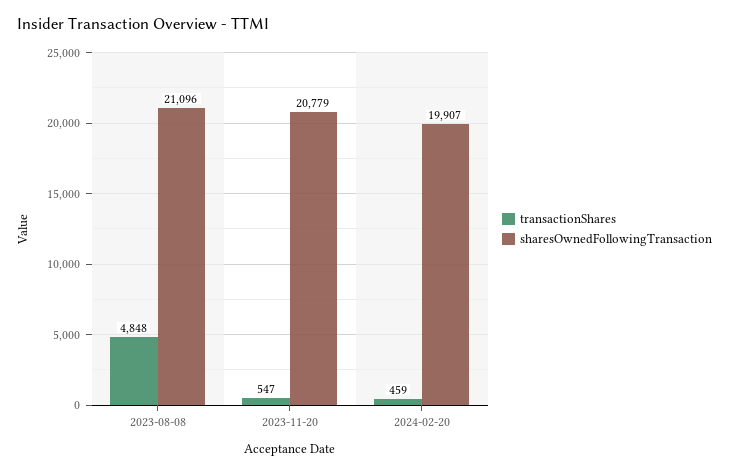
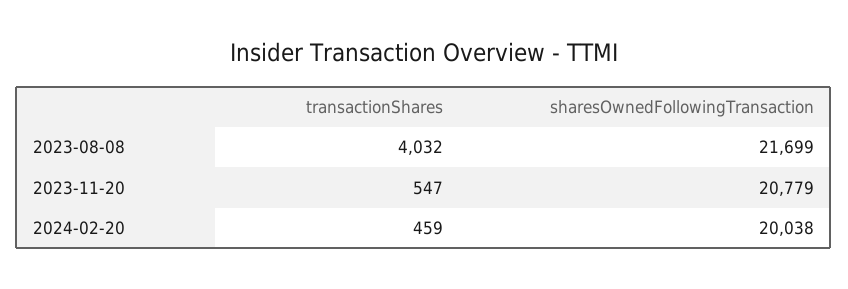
transactionShares, 2023-08-08: 4848 -> 4032
sharesOwnedFollowingTransaction, 2023-08-08: 21096 -> 21699
sharesOwnedFollowingTransaction, 2024-02-20: 19907 -> 20038

